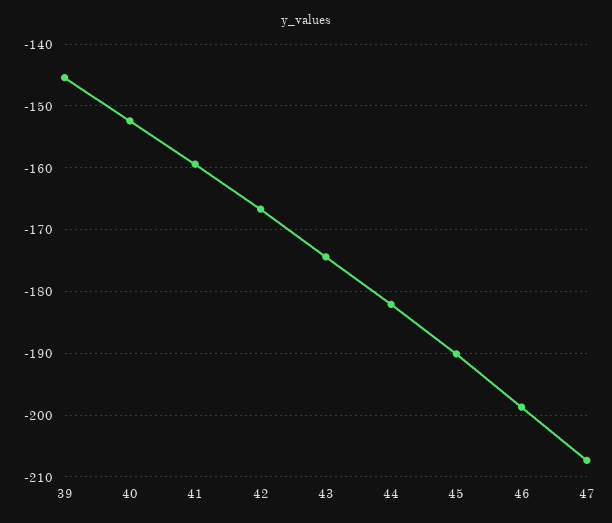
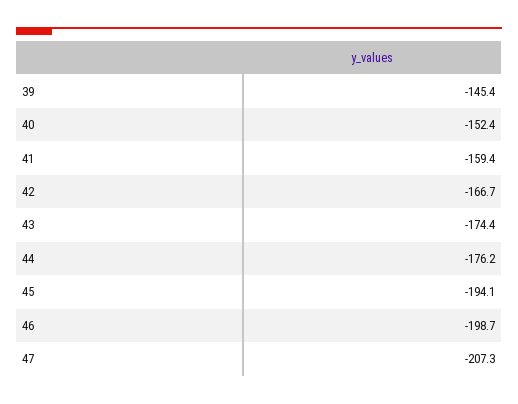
44: -182 -> -176.2
45: -190 -> -194.1

